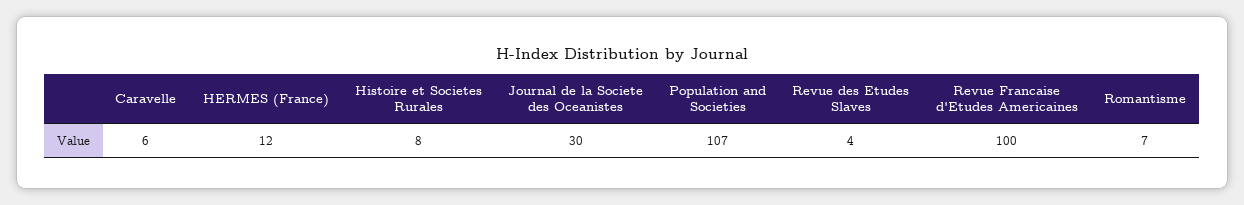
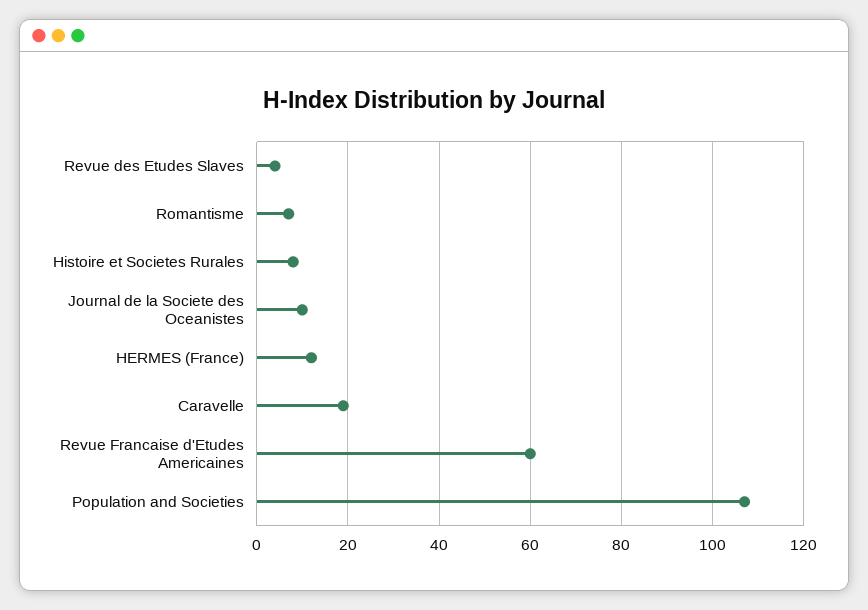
Caravelle: 6 -> 20
Journal de la Societe des Oceanistes: 30 -> 10
Revue Francaise d'Etudes Americaines: 100 -> 60

